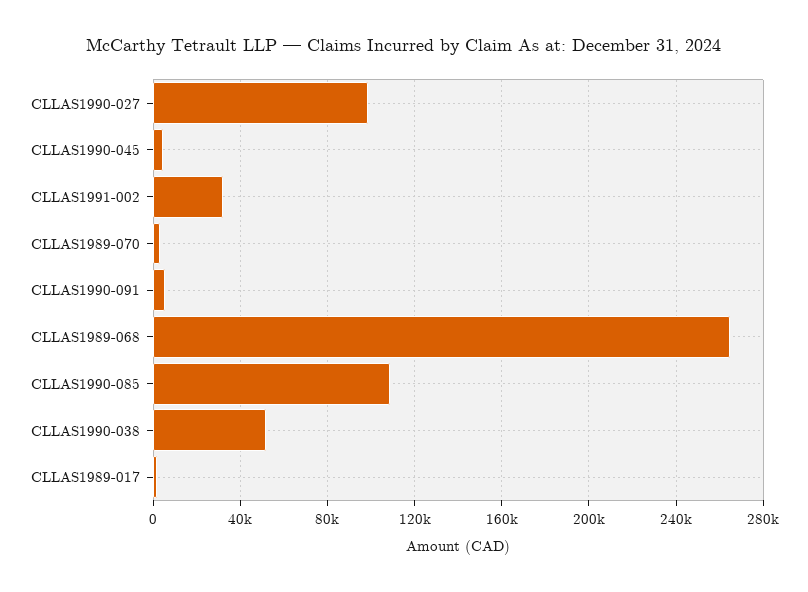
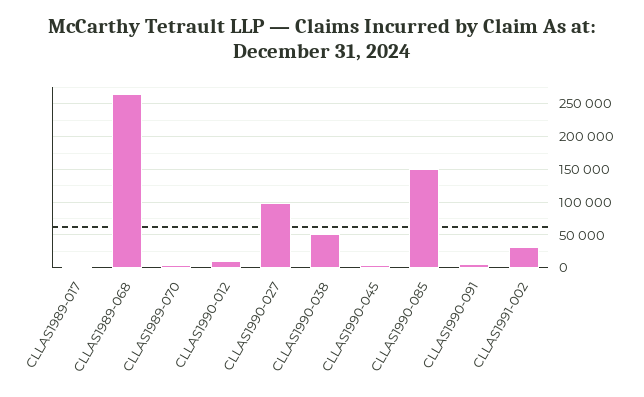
CLLAS1990-085: 110000 -> 150000
CLLAS1990-012: none -> 10000

